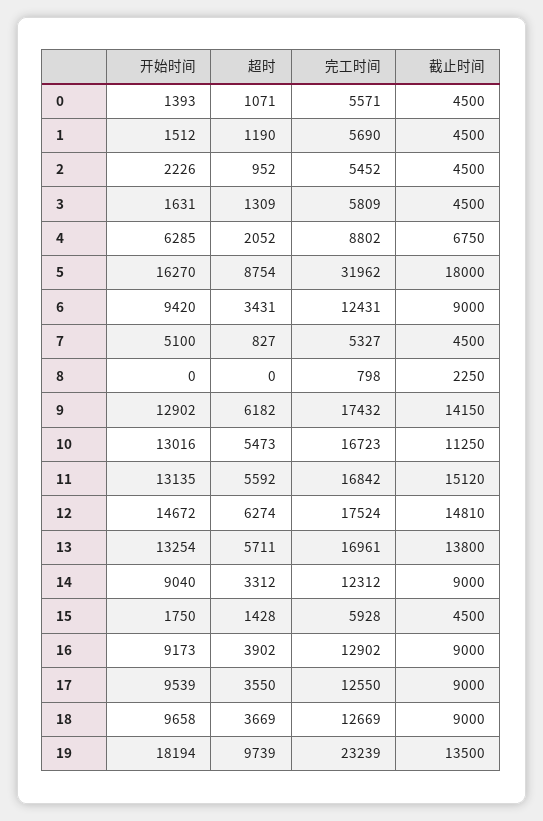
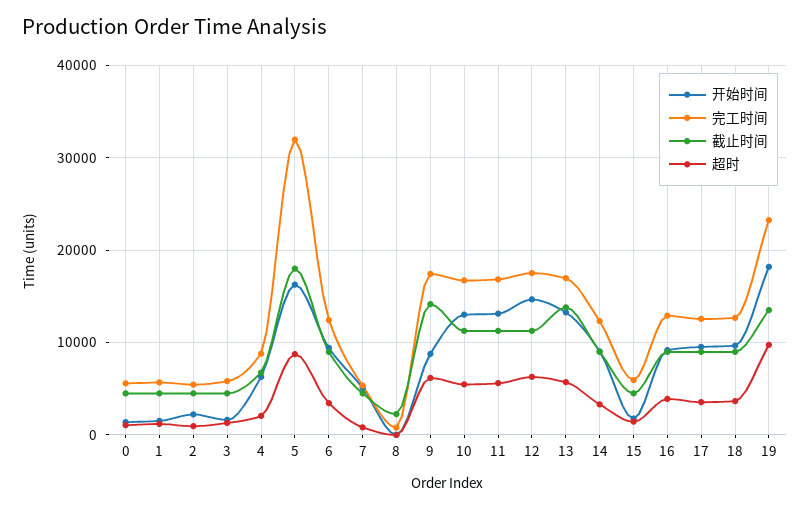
开始时间, 9: 12902 -> 9000
截止时间, 11: 15120 -> 11000
截止时间, 12: 14810 -> 11000

